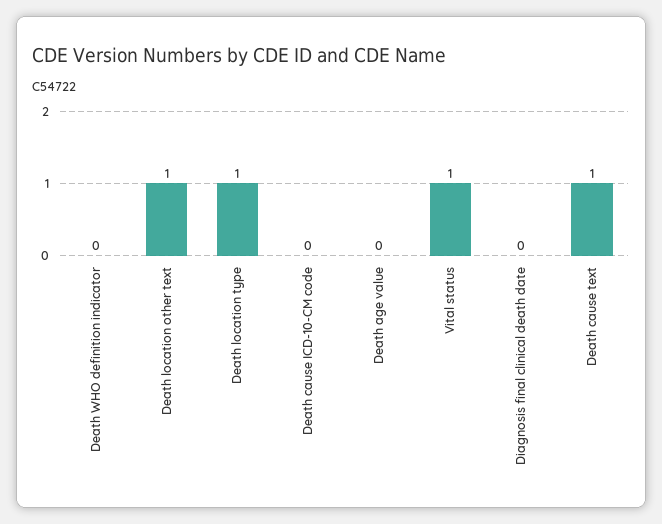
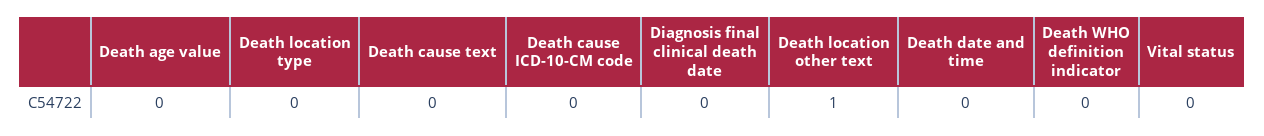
Death location type: 1 -> 0
Vital status: 1 -> 0
Death cause text: 1 -> 0
Death date and time: none -> 0

